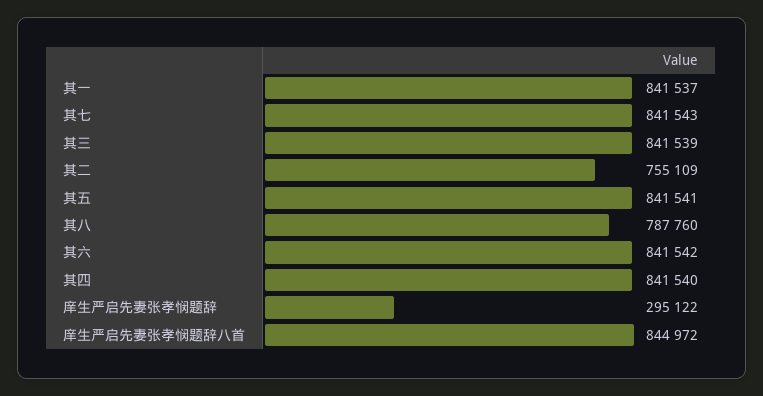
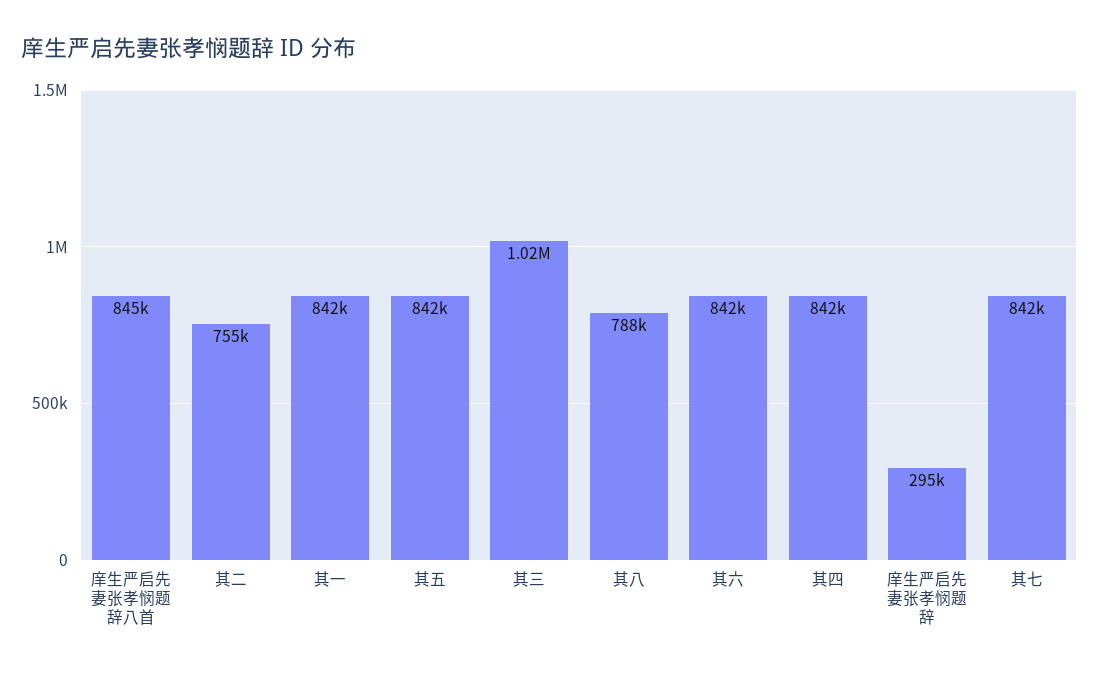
其三: 841539 -> 1020000

